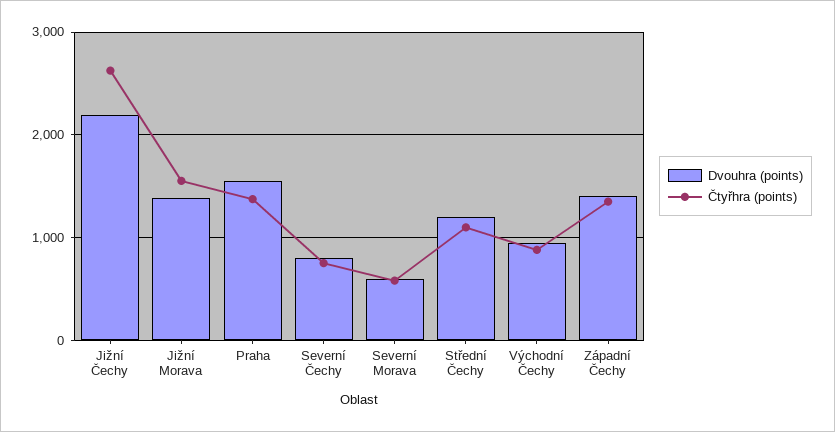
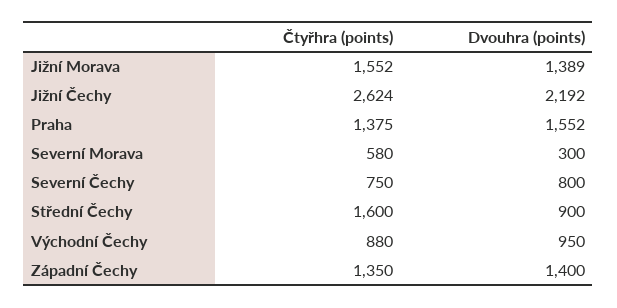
Dvouhra (points), Severní Morava: 600 -> 300
Dvouhra (points), Střední Čechy: 1200 -> 900
Čtyřhra (points), Střední Čechy: 1100 -> 1600

